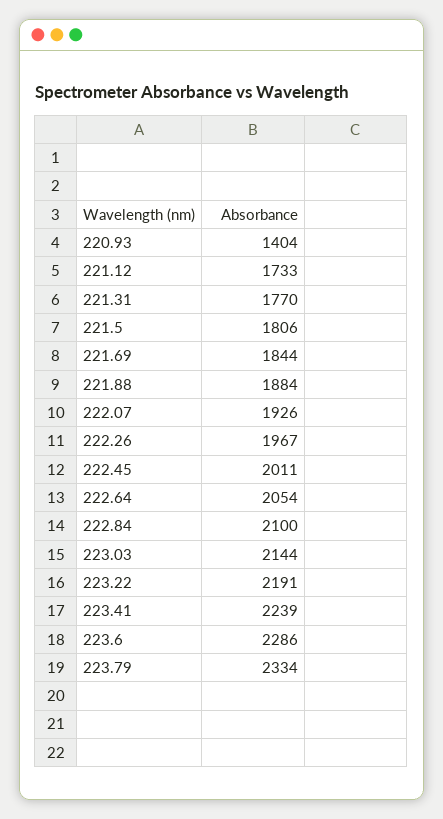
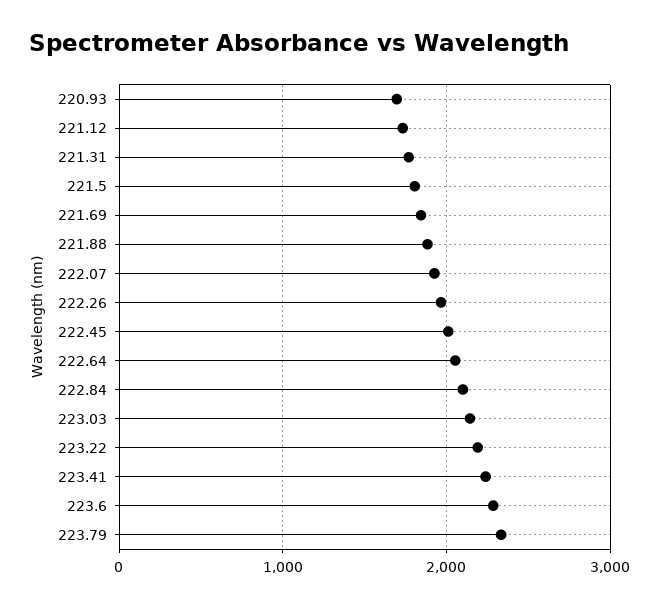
220.93: 1404 -> 1700

